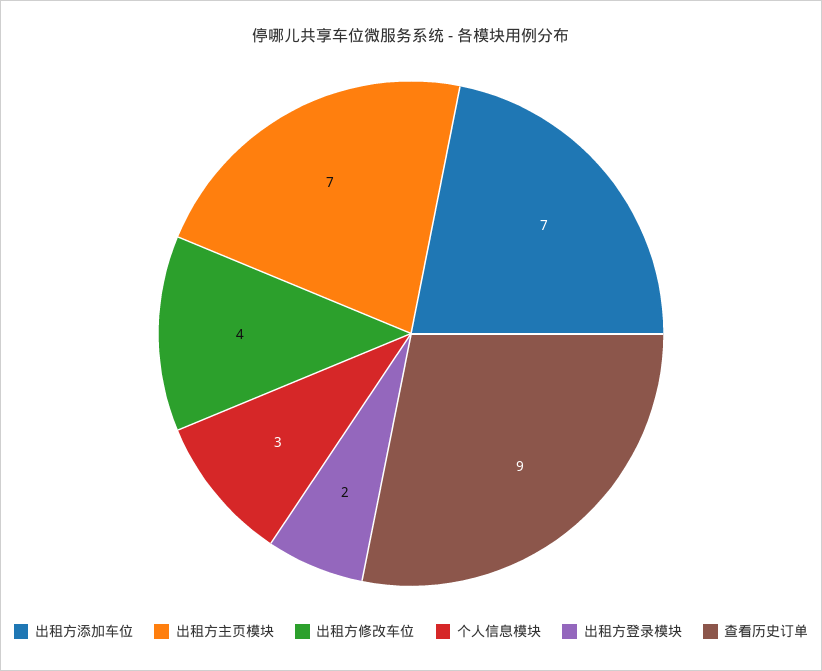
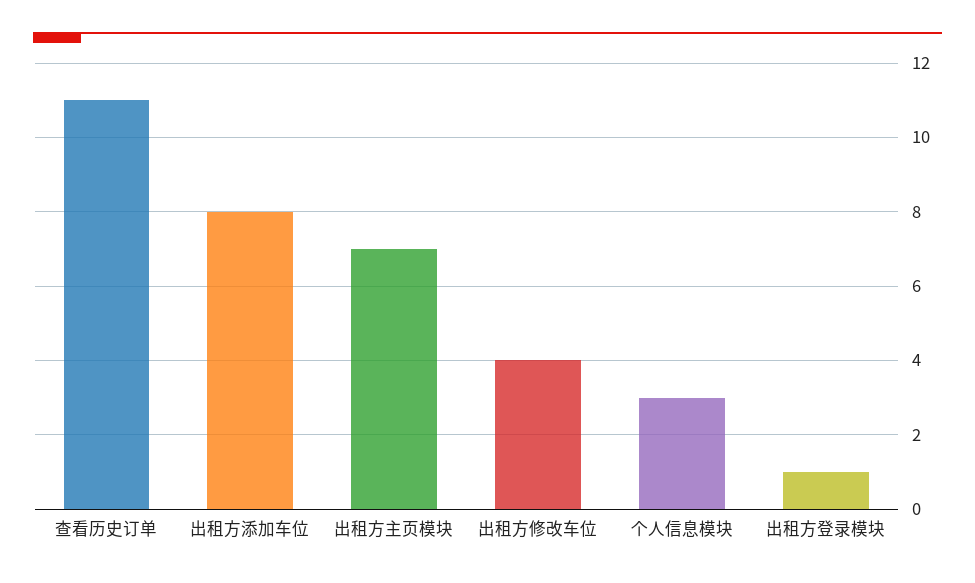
出租方添加车位: 7 -> 8
出租方登录模块: 2 -> 1
查看历史订单: 9 -> 11

